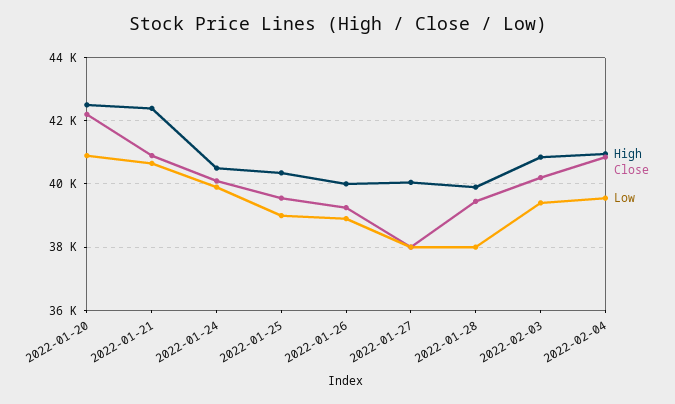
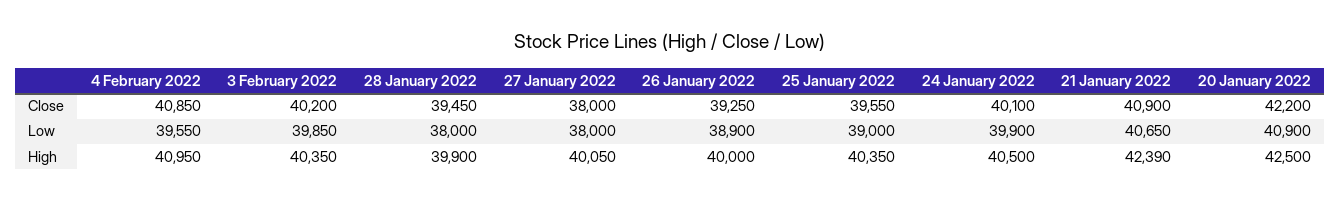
High, 2022-02-03: 40800 -> 40350
Low, 2022-02-03: 39400 -> 39850

